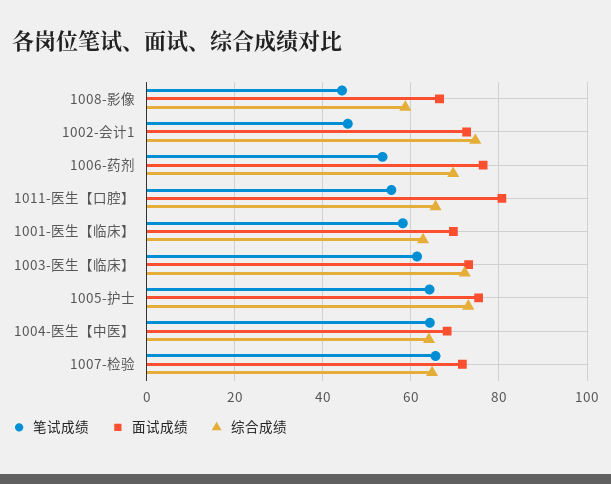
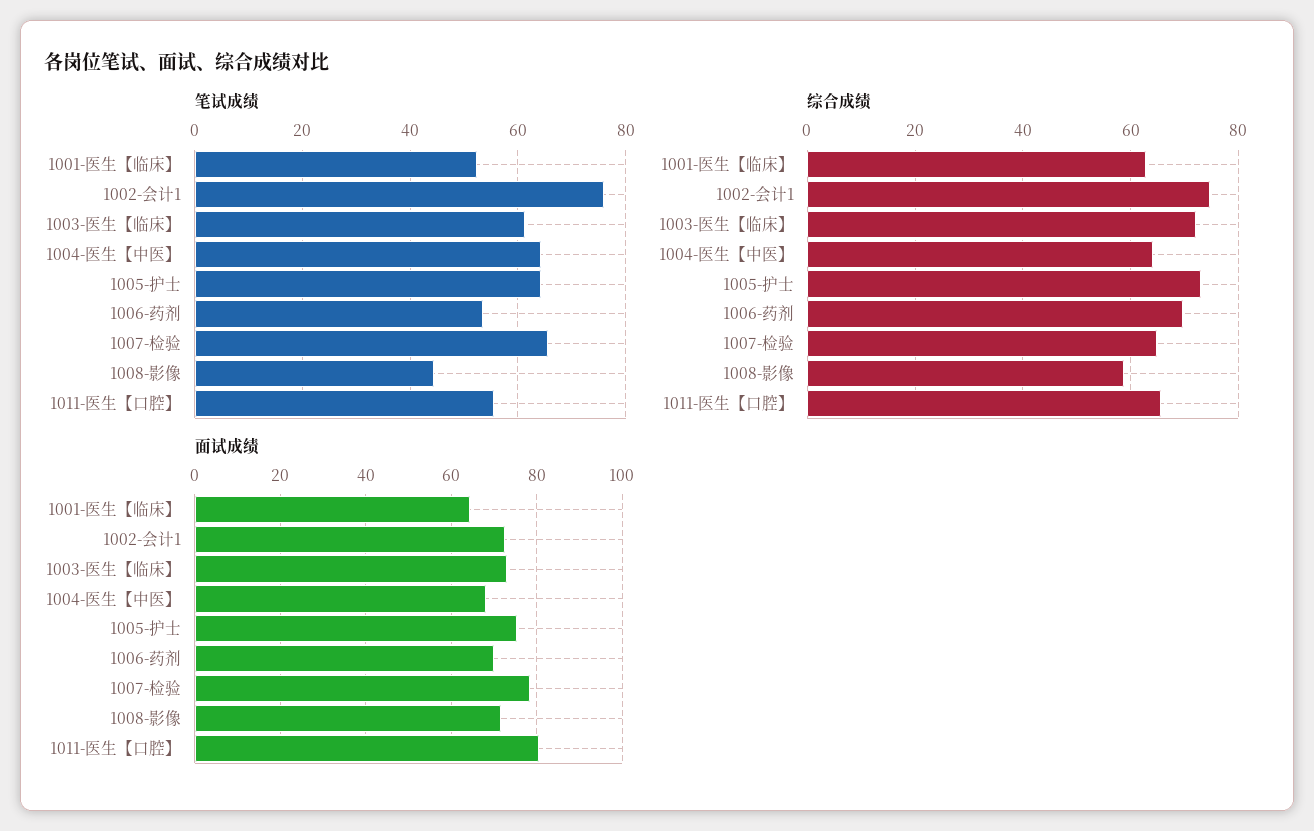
面试成绩, 1008-影像: 66 -> 72
笔试成绩, 1002-会计1: 46 -> 76
面试成绩, 1006-药剂: 76 -> 70
笔试成绩, 1001-医生【临床】: 58 -> 52
面试成绩, 1001-医生【临床】: 70 -> 64
面试成绩, 1007-检验: 72 -> 78

